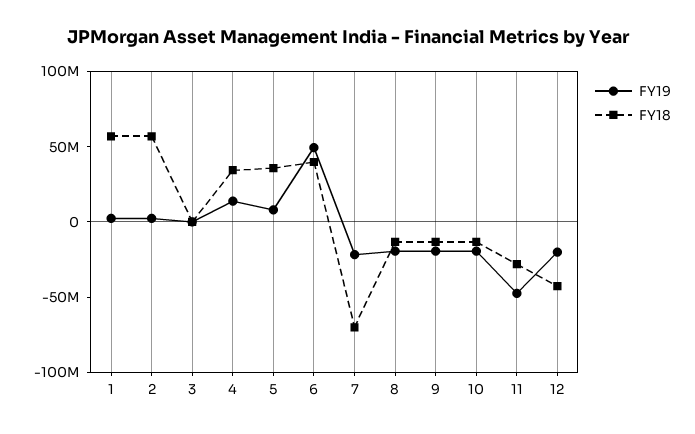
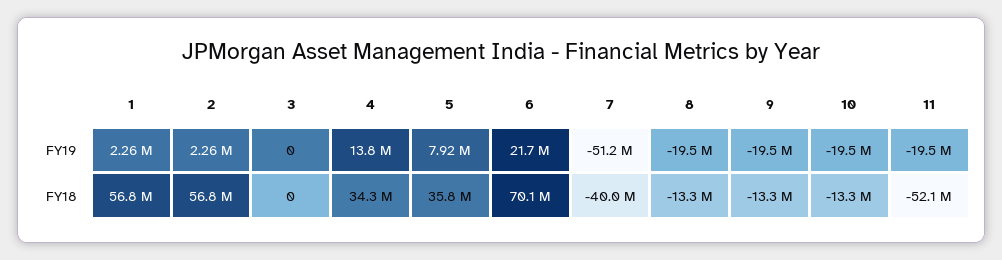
FY19, 6: 50000000 -> 21700000
FY18, 6: 40000000 -> 70100000
FY19, 7: -20000000 -> -51200000
FY18, 7: -70000000 -> -40000000
FY19, 11: -50000000 -> -19500000
FY18, 11: -30000000 -> -52100000
FY19, 12: -20000000 -> none
FY18, 12: -40000000 -> none

